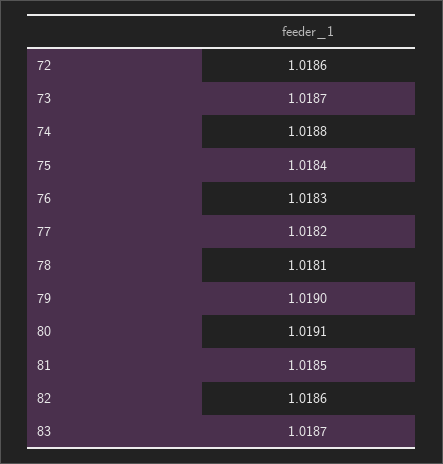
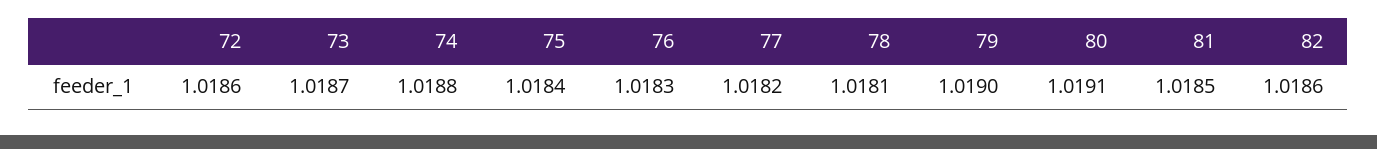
83: 1.0187 -> none

